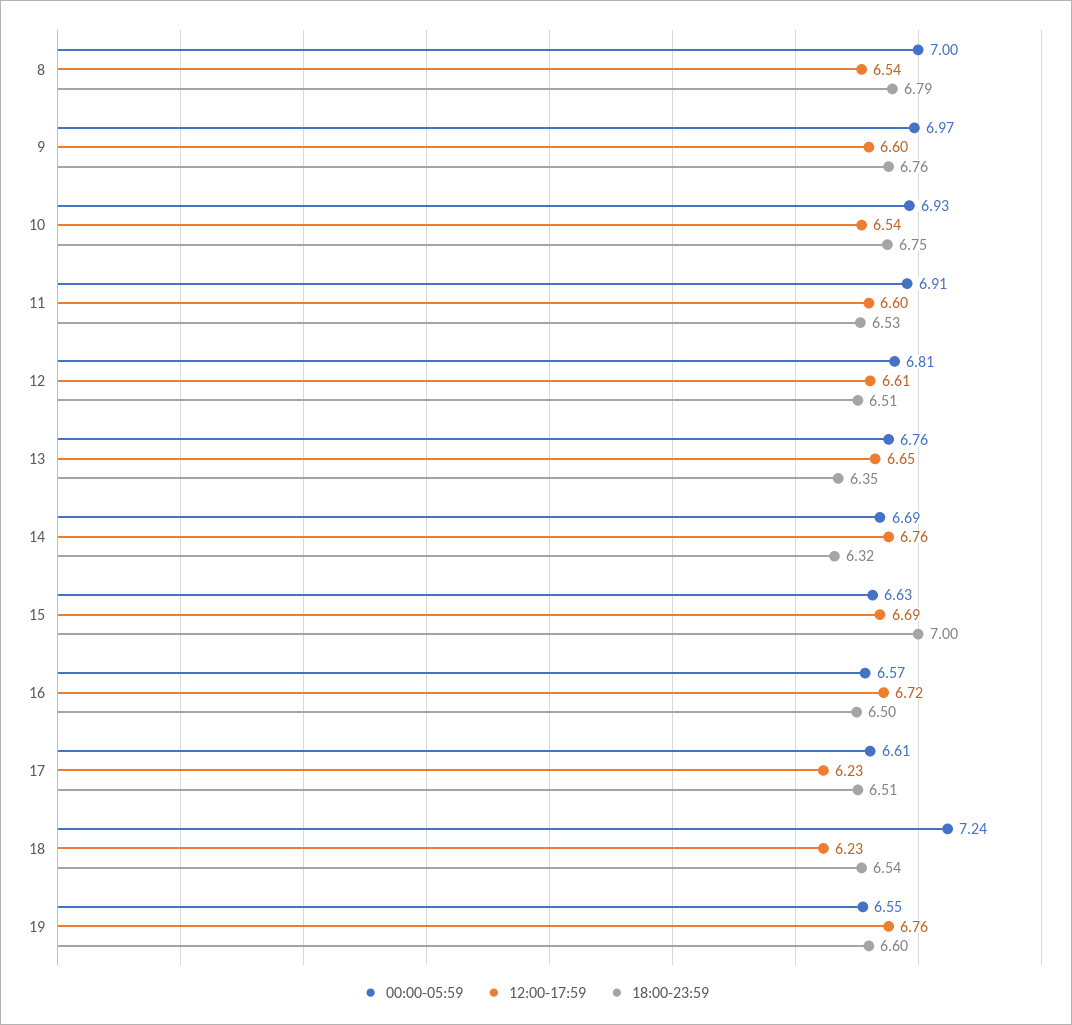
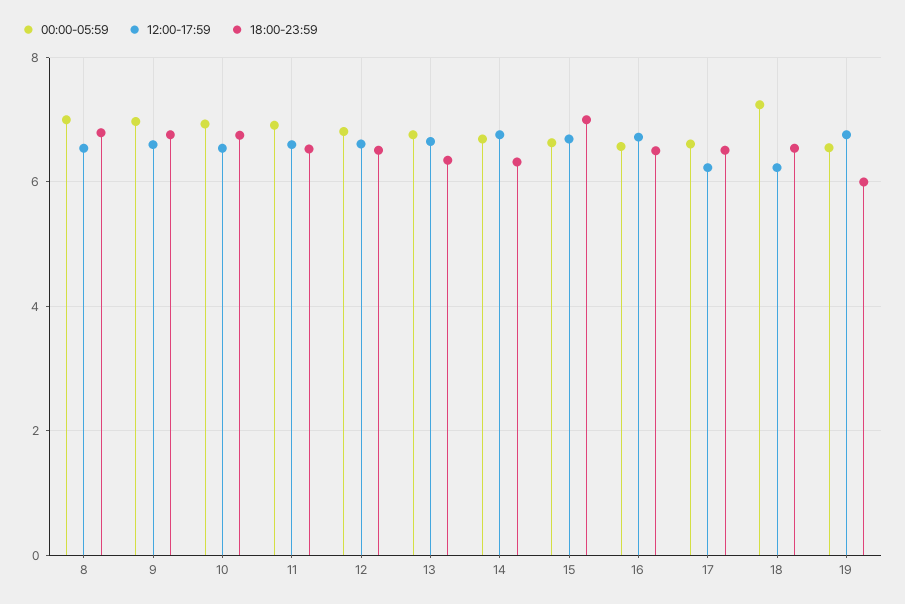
18:00-23:59, 19: 6.6 -> 6

